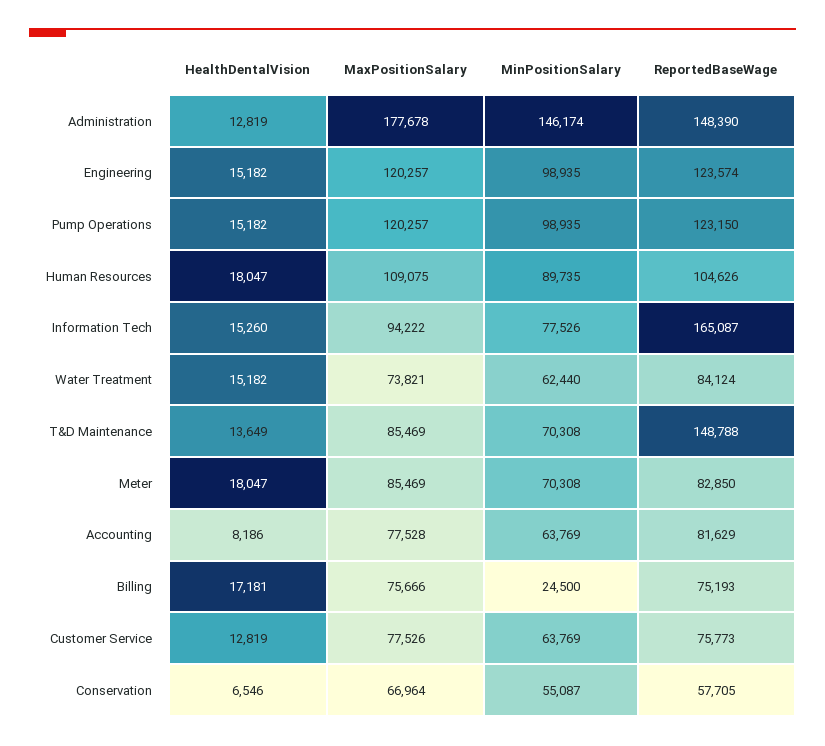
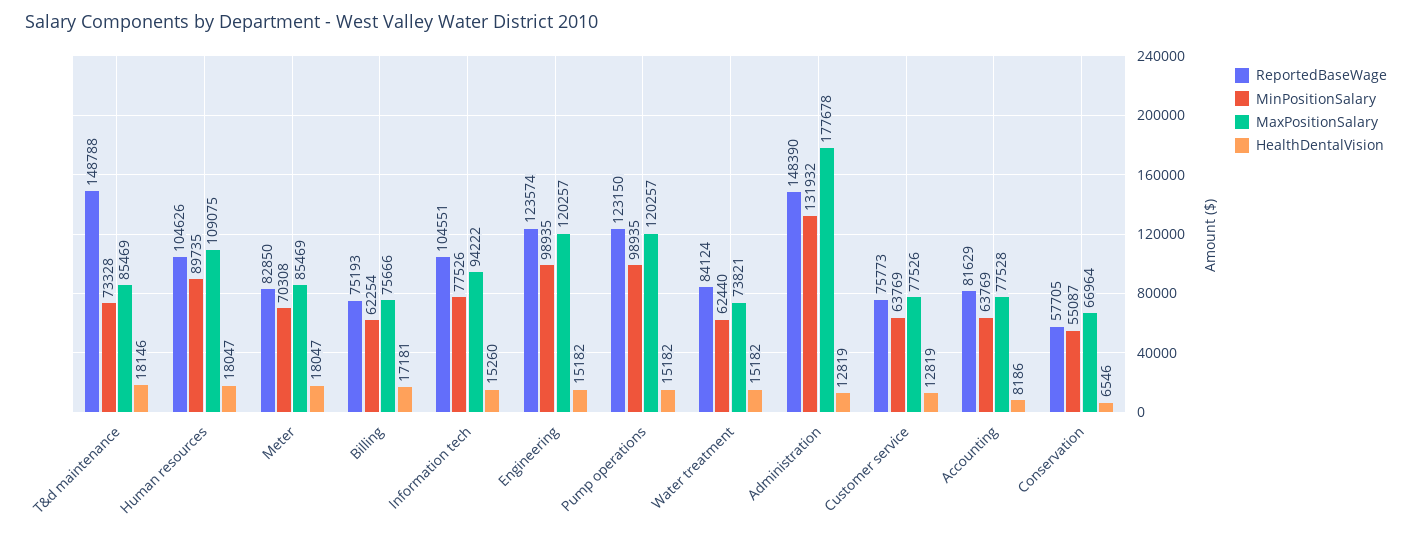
MinPositionSalary, Administration: 146174 -> 131932
ReportedBaseWage, Information Tech: 165087 -> 104551
HealthDentalVision, T&D Maintenance: 13649 -> 18146
MinPositionSalary, T&D Maintenance: 70308 -> 73328
MinPositionSalary, Billing: 24500 -> 62254

